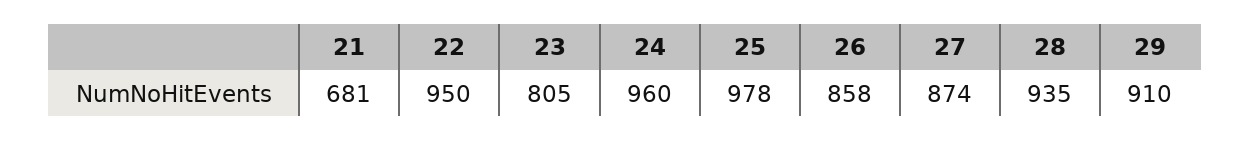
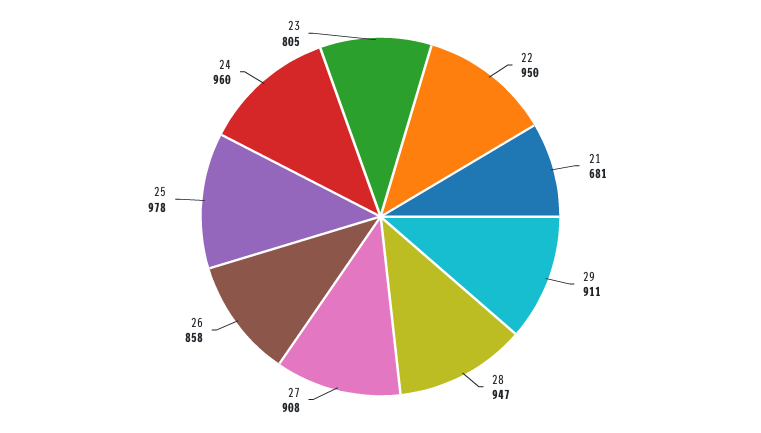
27: 874 -> 908
28: 935 -> 947
29: 910 -> 911

